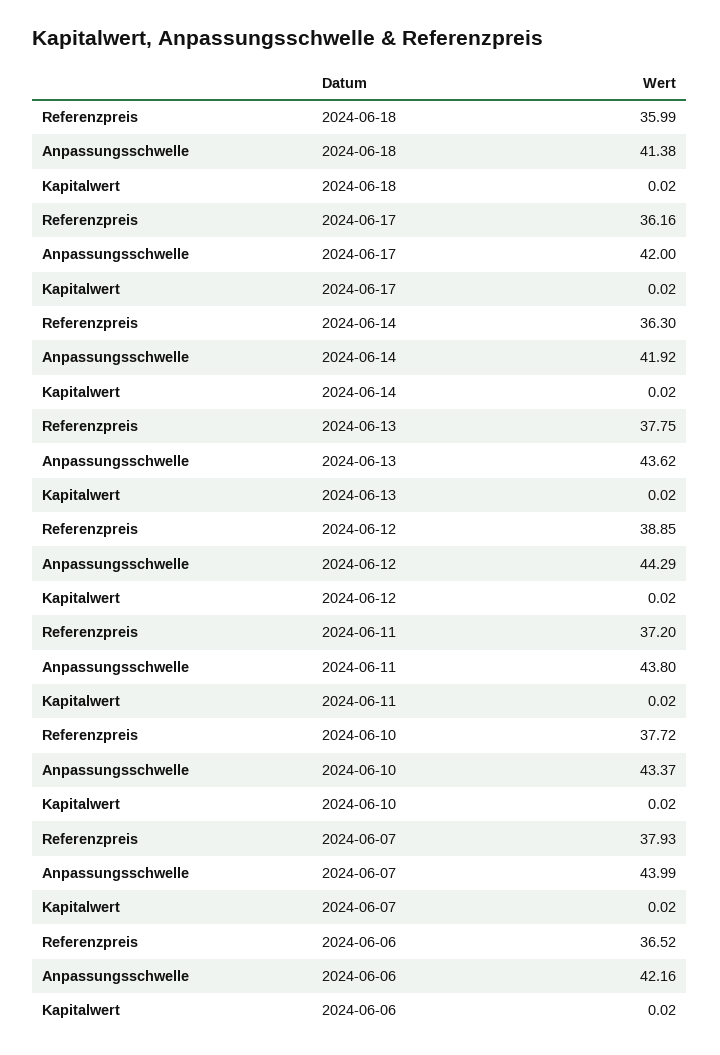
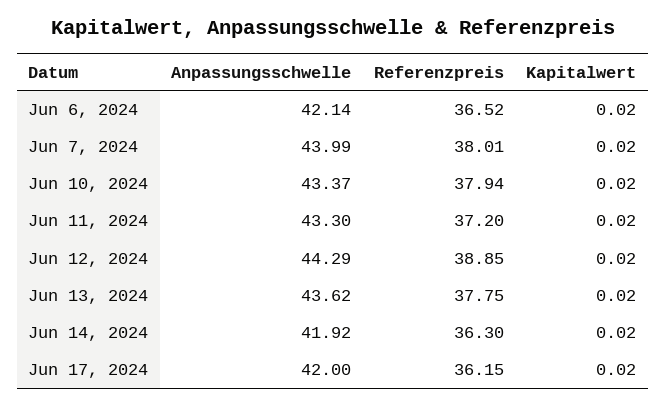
Referenzpreis, 2024-06-18: 35.99 -> none
Anpassungsschwelle, 2024-06-18: 41.38 -> none
Kapitalwert, 2024-06-18: 0.02 -> none
Referenzpreis, 2024-06-17: 36.16 -> 36.15
Anpassungsschwelle, 2024-06-11: 43.8 -> 43.3
Referenzpreis, 2024-06-10: 37.72 -> 37.94
Referenzpreis, 2024-06-07: 37.93 -> 38.01
Anpassungsschwelle, 2024-06-06: 42.16 -> 42.14

